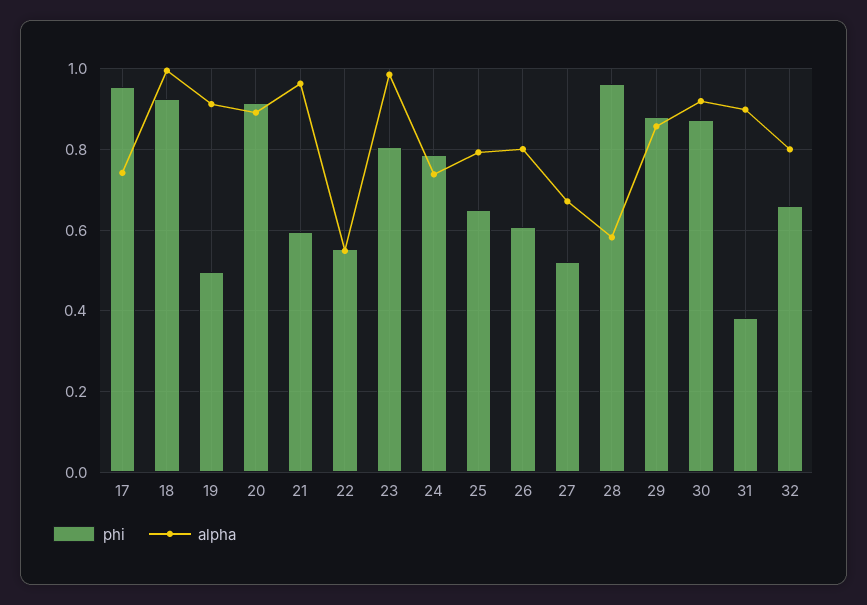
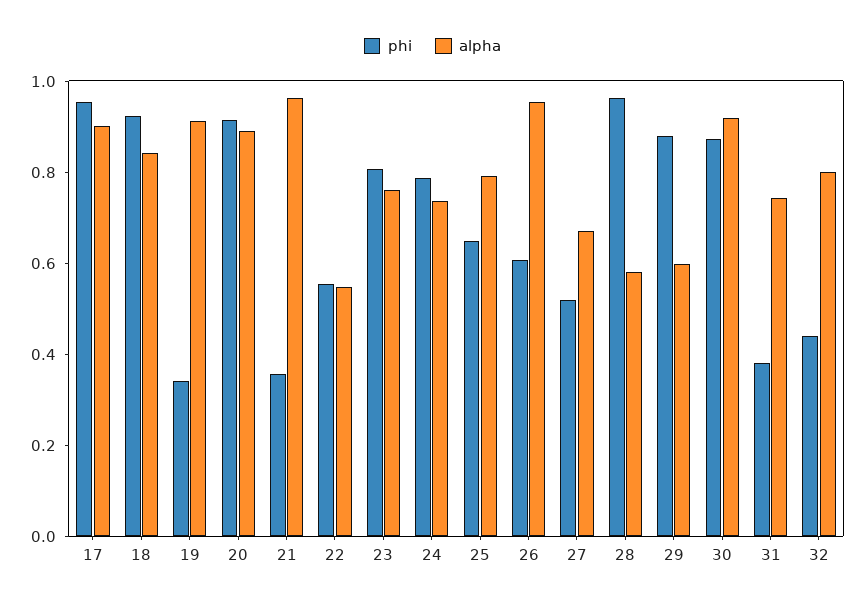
alpha, 17: 0.74 -> 0.9
alpha, 18: 1 -> 0.85
phi, 19: 0.5 -> 0.35
phi, 21: 0.6 -> 0.35
alpha, 23: 0.98 -> 0.75
alpha, 26: 0.8 -> 0.95
alpha, 29: 0.86 -> 0.6
alpha, 31: 0.9 -> 0.75
phi, 32: 0.66 -> 0.45

